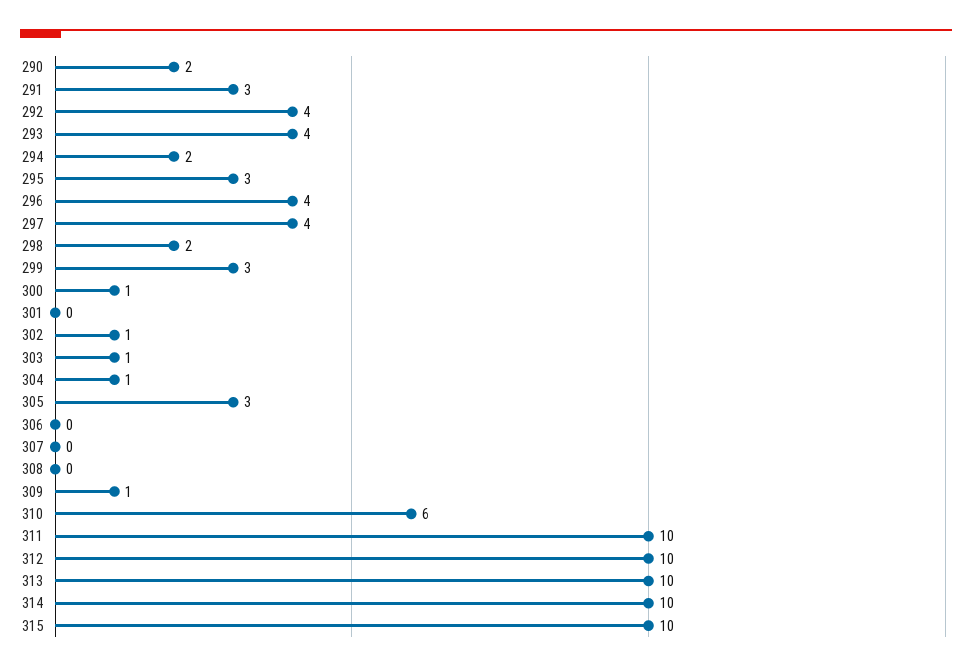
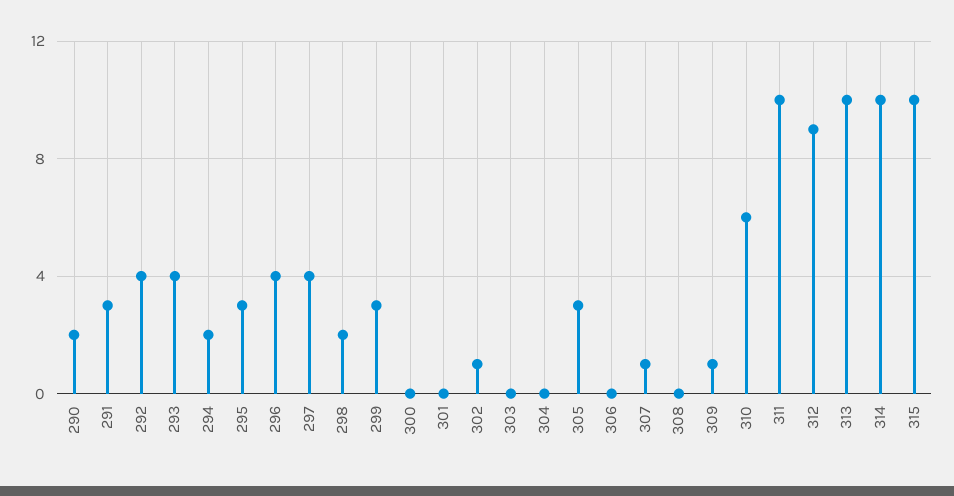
300: 1 -> 0
303: 1 -> 0
304: 1 -> 0
307: 0 -> 1
312: 10 -> 9

